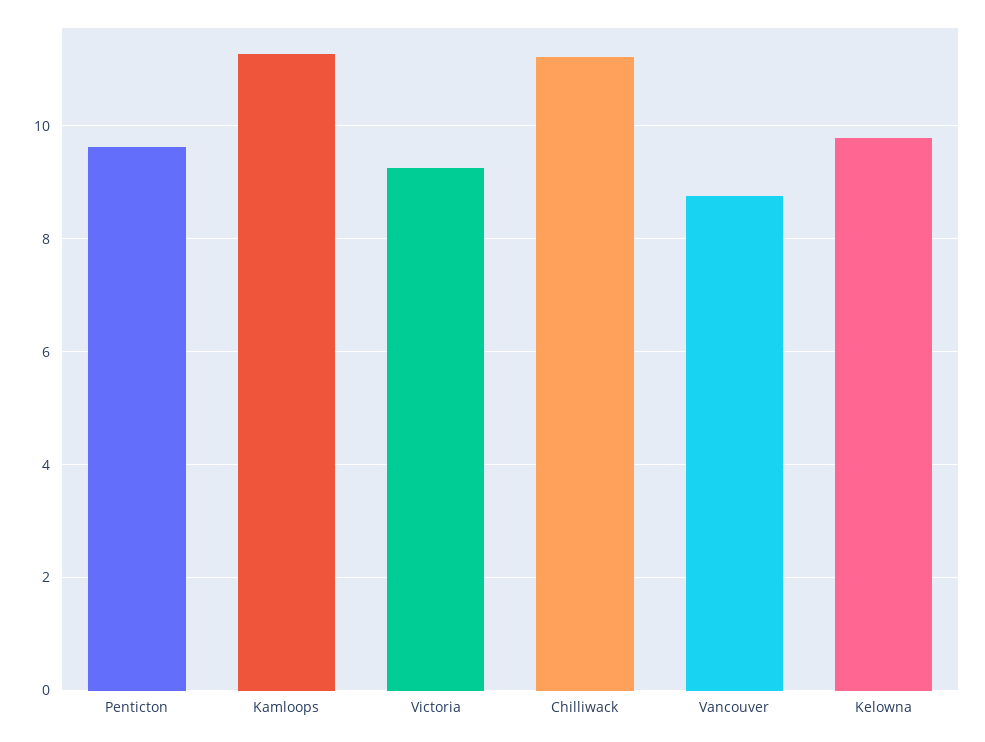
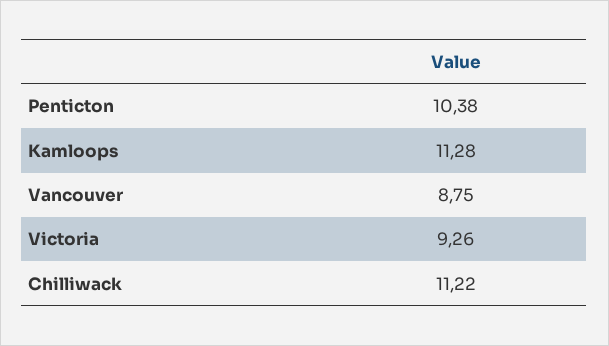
Penticton: 9.6 -> 10.38
Kelowna: 9.8 -> none

